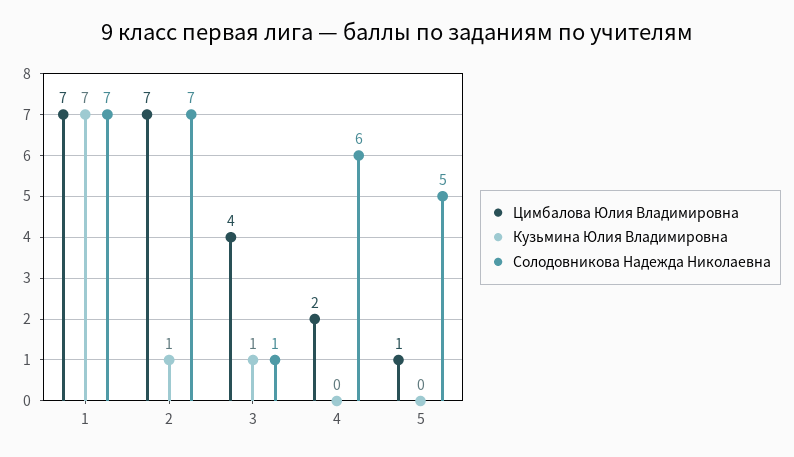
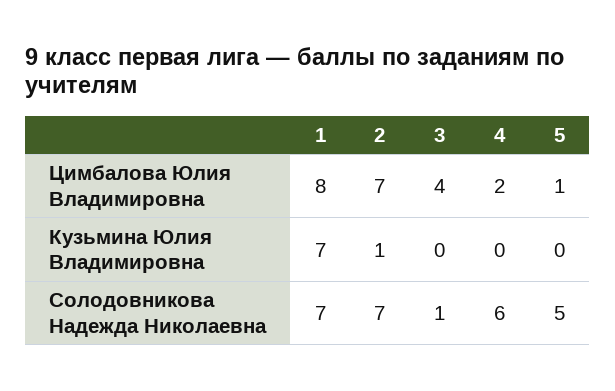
Цимбалова Юлия Владимировна, 1: 7 -> 8
Кузьмина Юлия Владимировна, 3: 1 -> 0

